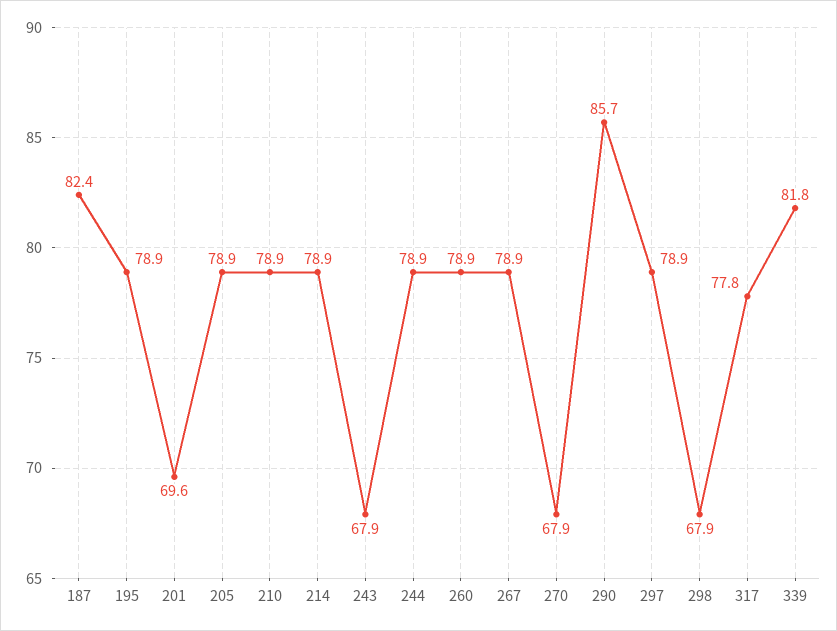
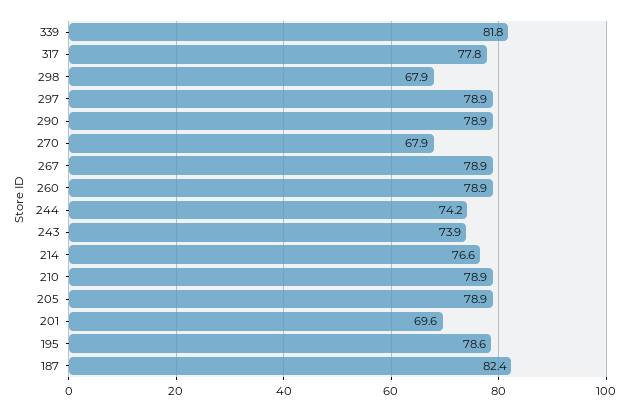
195: 78.9 -> 78.6
214: 78.9 -> 76.6
243: 67.9 -> 73.9
244: 78.9 -> 74.2
290: 85.7 -> 78.9

